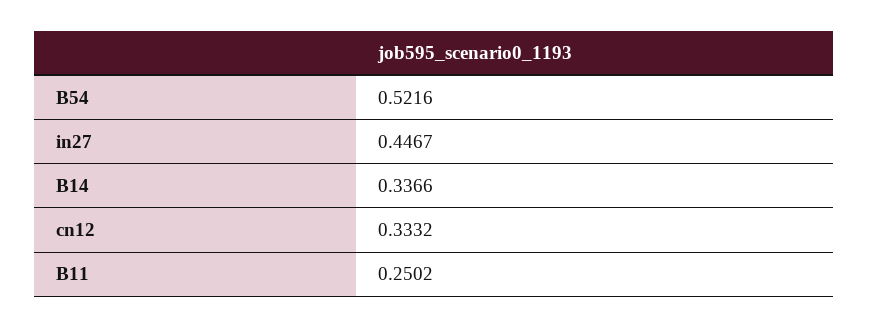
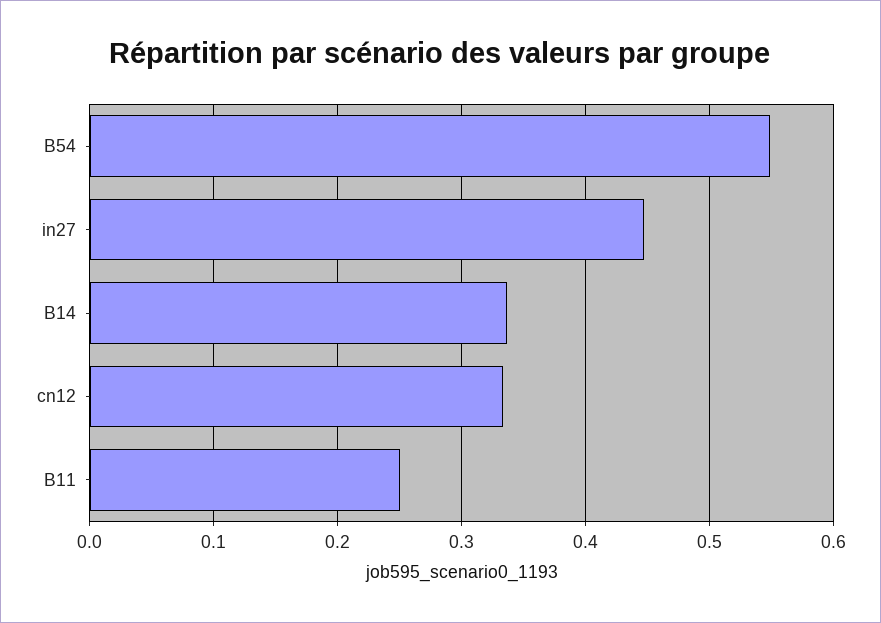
B54: 0.5216 -> 0.55

